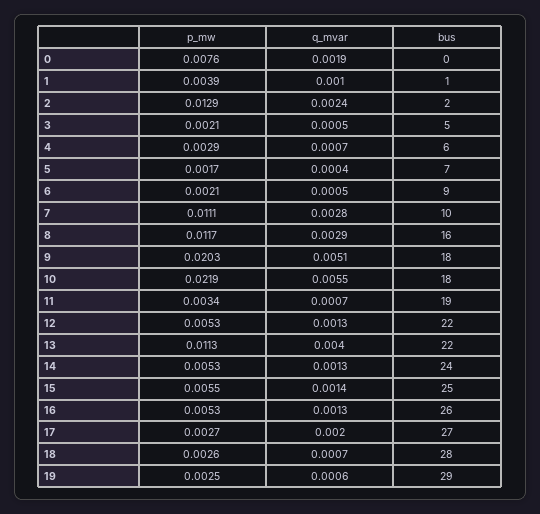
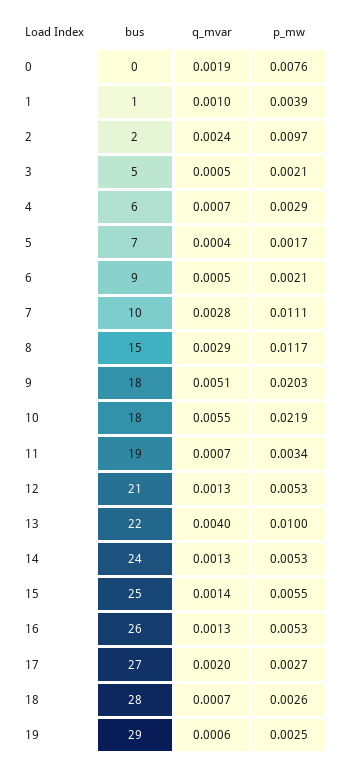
p_mw, 2: 0.0129 -> 0.0097
bus, 8: 16 -> 15
bus, 12: 22 -> 21
p_mw, 13: 0.0113 -> 0.01

